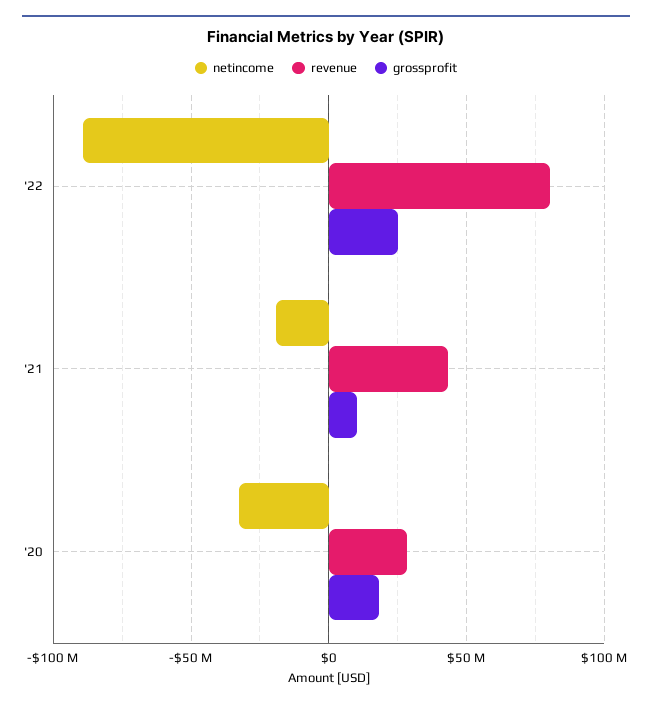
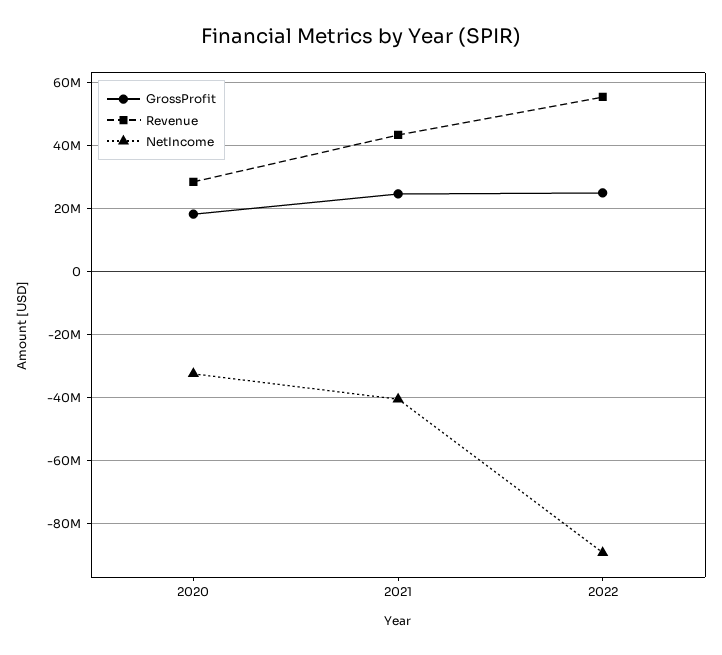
revenue, '22: 80000000 -> 56000000
netincome, '21: -20000000 -> -40000000
grossprofit, '21: 10000000 -> 24000000

